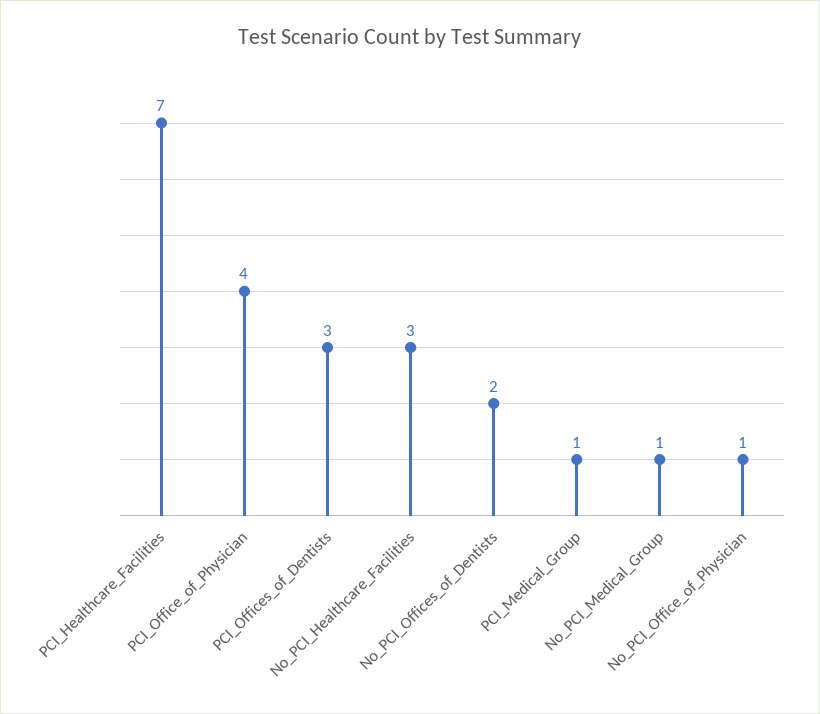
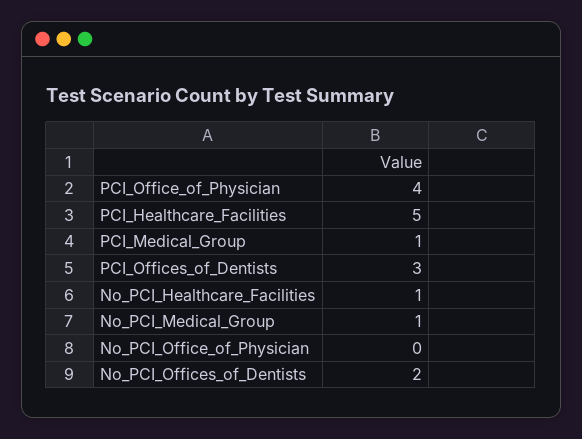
PCI_Healthcare_Facilities: 7 -> 5
No_PCI_Healthcare_Facilities: 3 -> 1
No_PCI_Office_of_Physician: 1 -> 0

